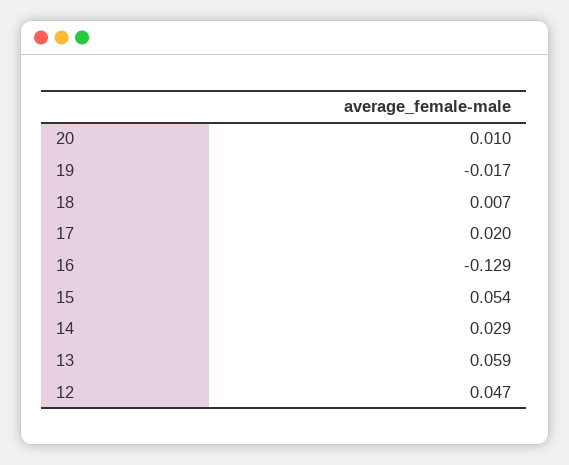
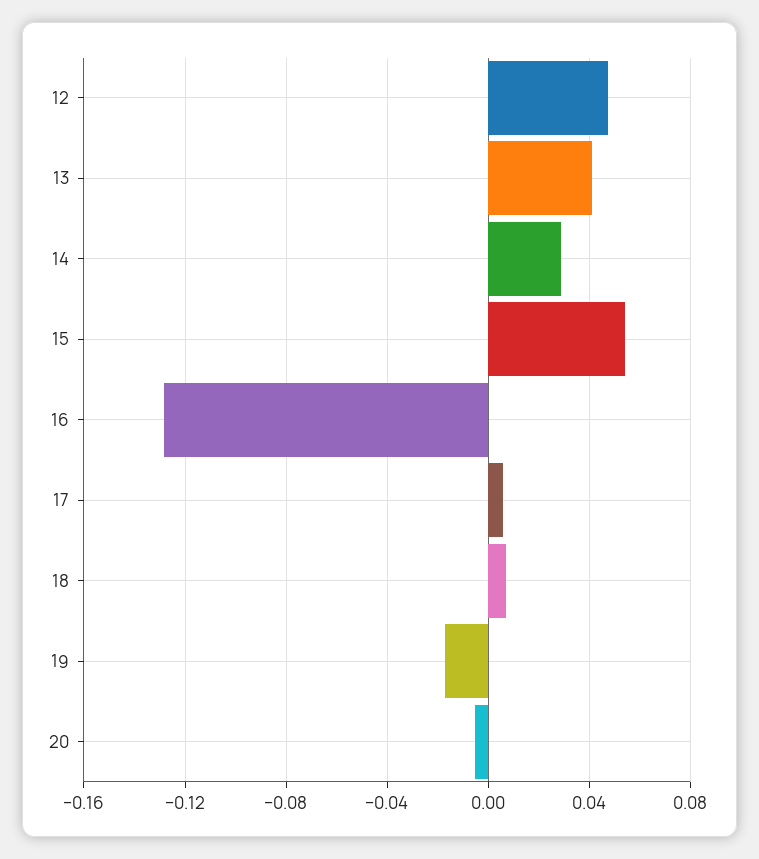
20: 0.01 -> -0.005
17: 0.02 -> 0.005
13: 0.059 -> 0.04

